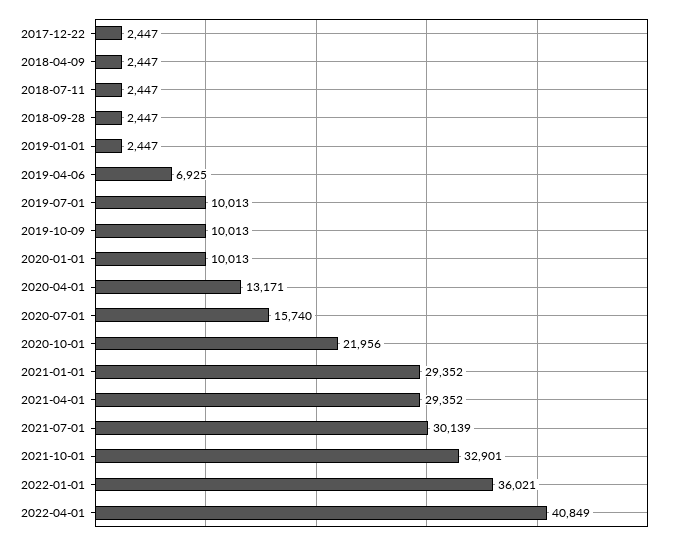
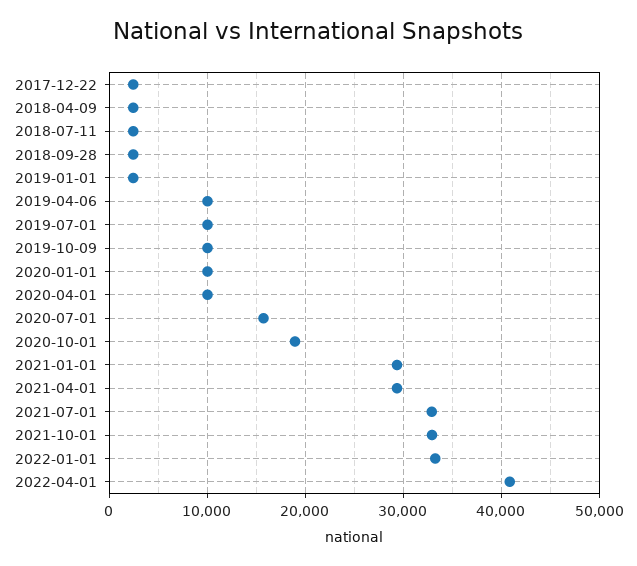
2019-04-06: 6925 -> 10000
2020-04-01: 13171 -> 10000
2020-10-01: 21956 -> 19000
2021-07-01: 30139 -> 33000
2022-01-01: 36021 -> 33000

